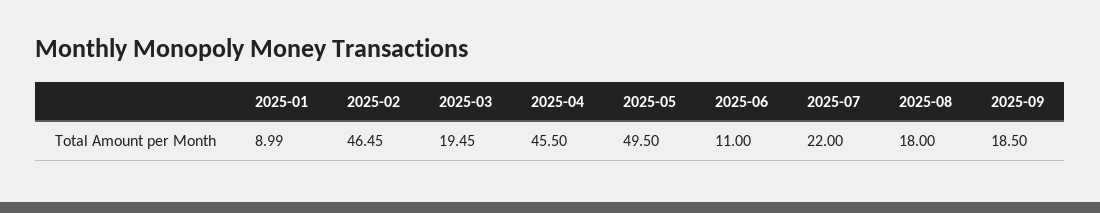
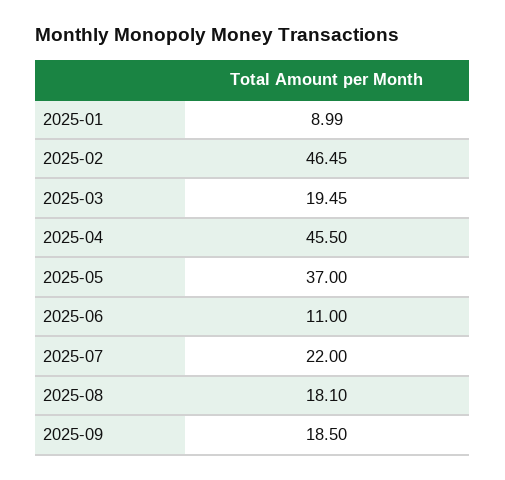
2025-05: 49.5 -> 37
2025-08: 18 -> 18.1

